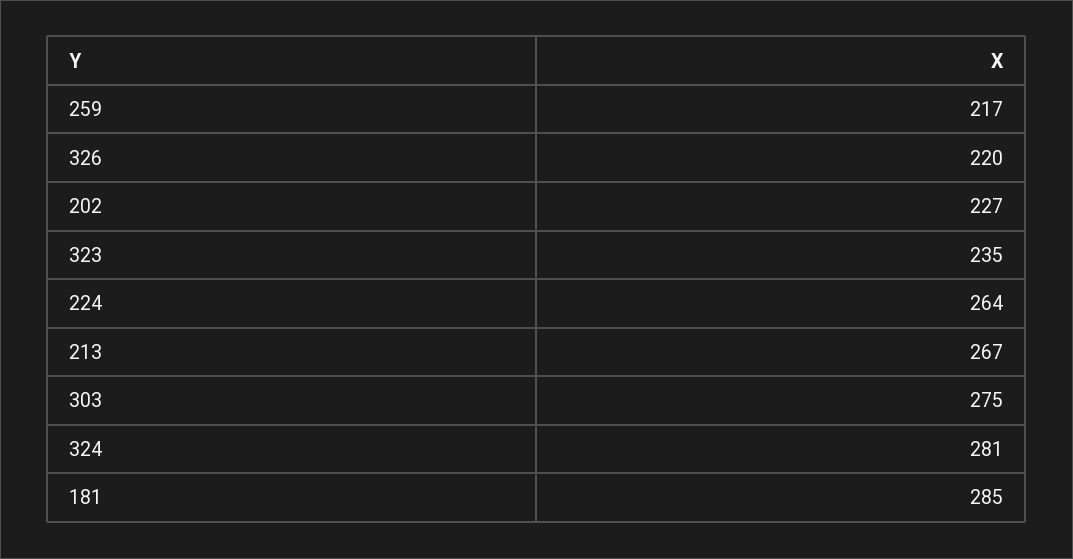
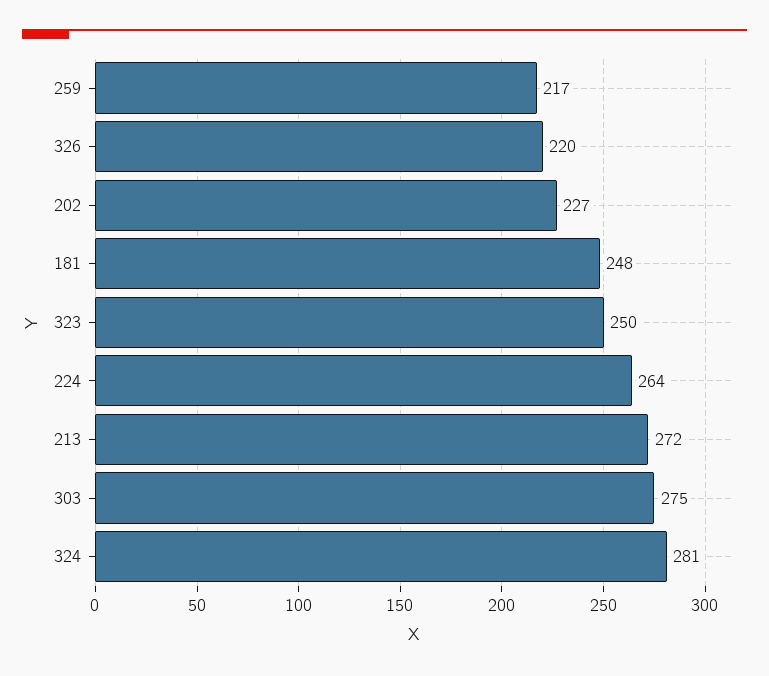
323: 235 -> 250
213: 267 -> 272
181: 285 -> 248

